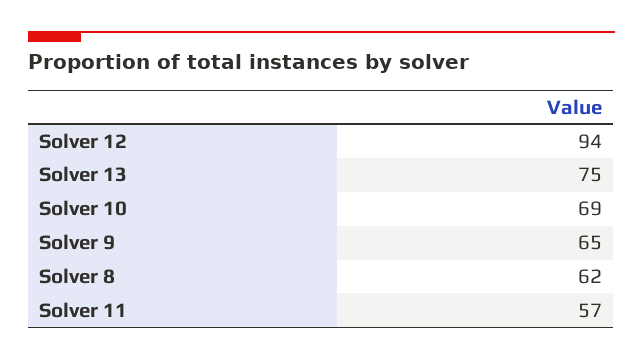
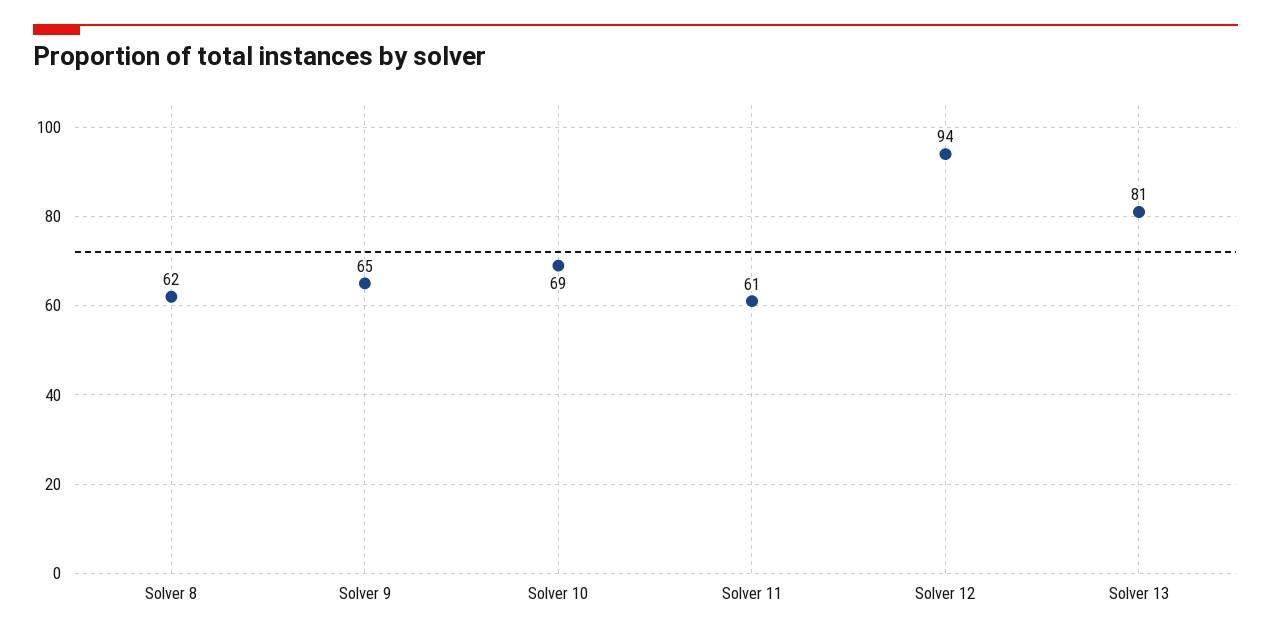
Solver 13: 75 -> 81
Solver 11: 57 -> 61

